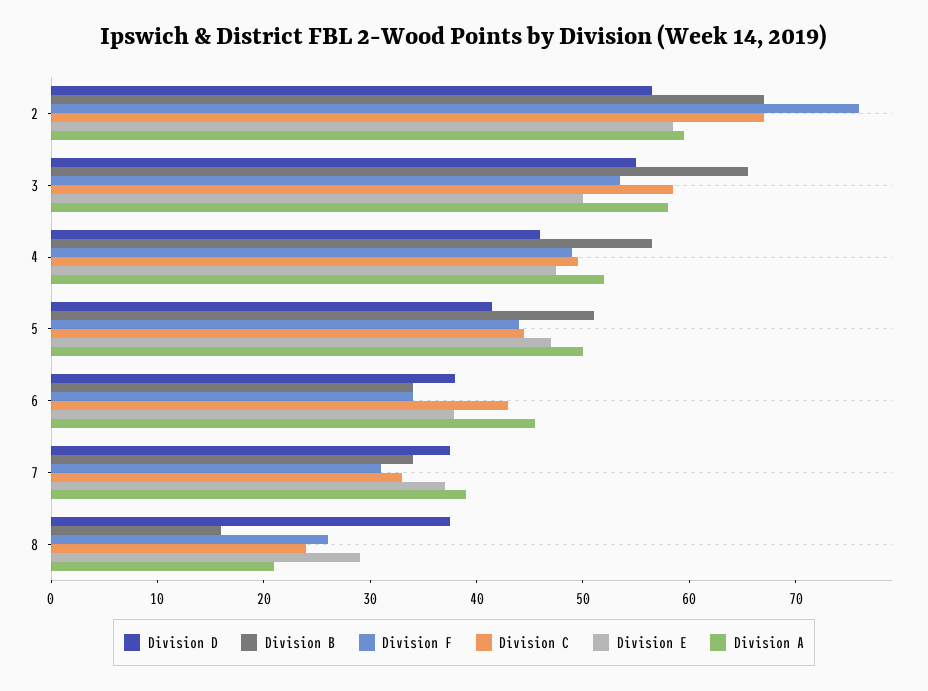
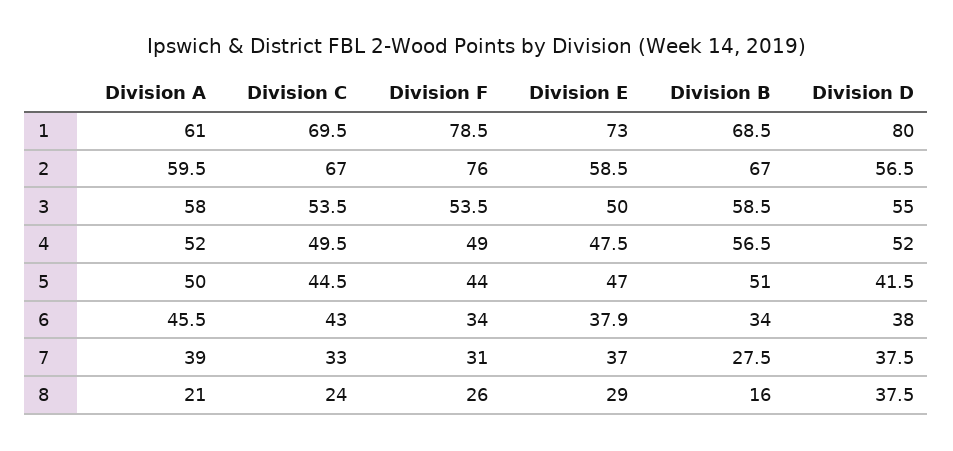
Division B, 3: 66 -> 58.5
Division C, 3: 58 -> 53.5
Division D, 4: 46 -> 52
Division B, 7: 34 -> 27.5
Division A, 1: none -> 61
Division C, 1: none -> 69.5
Division F, 1: none -> 78.5
Division E, 1: none -> 73
Division B, 1: none -> 68.5
Division D, 1: none -> 80

